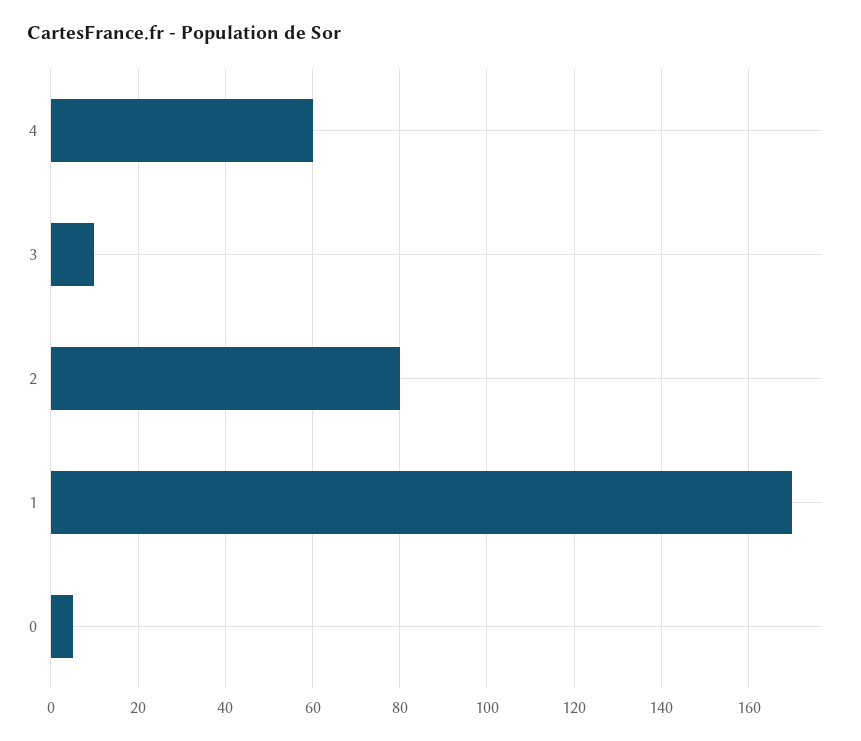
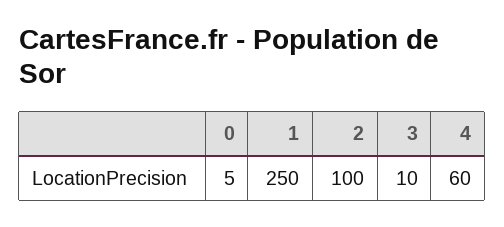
2: 80 -> 100
1: 170 -> 250

